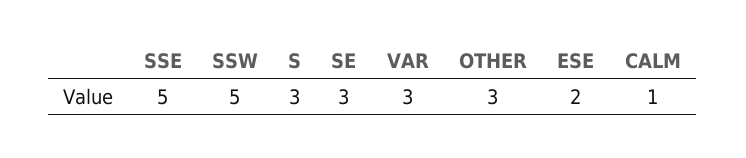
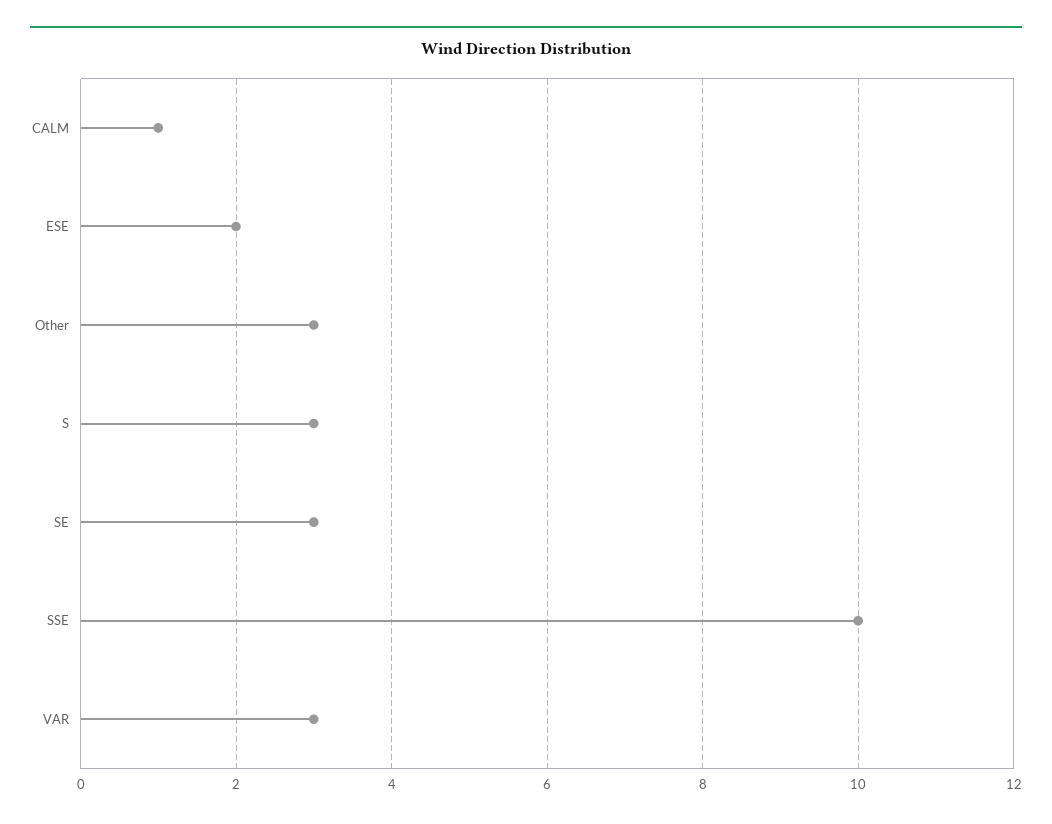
SSE: 5 -> 10
SSW: 5 -> none

